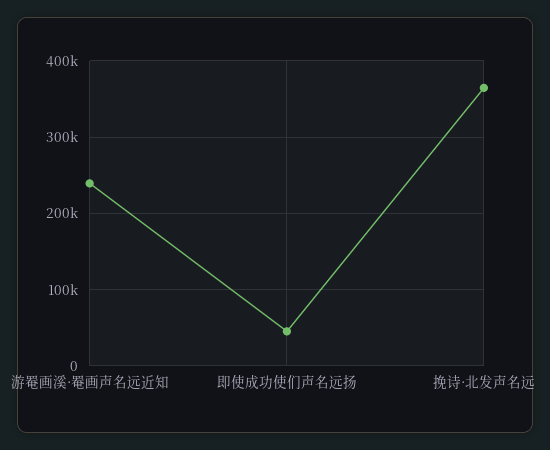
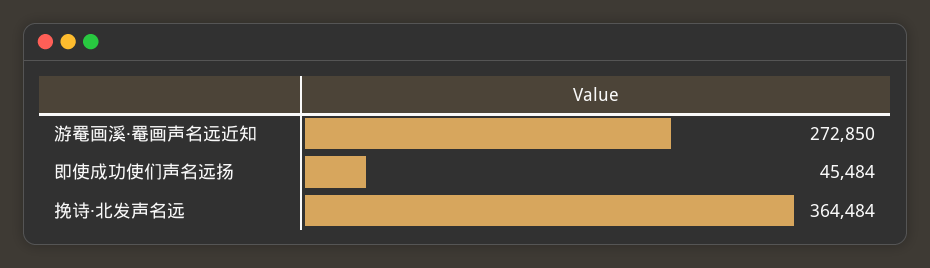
游罨画溪·罨画声名远近知: 240000 -> 272850

